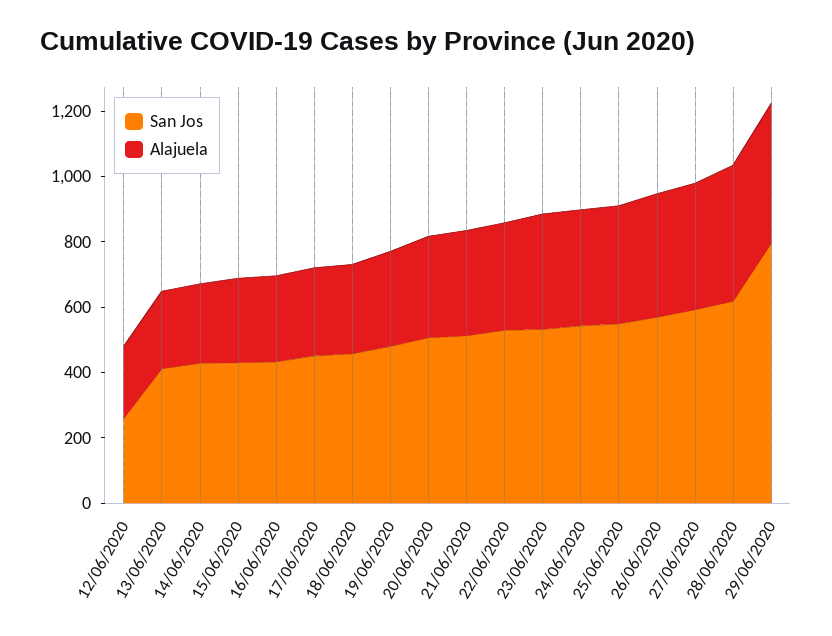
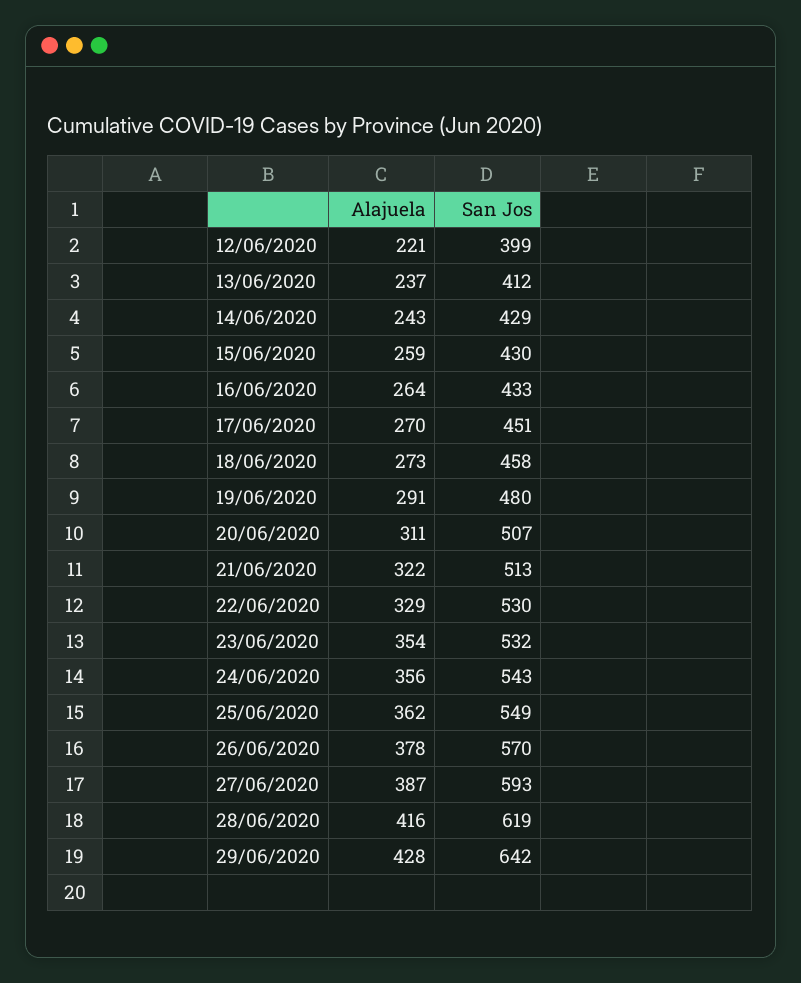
San Jos, 12/06/2020: 250 -> 399
San Jos, 29/06/2020: 800 -> 642

